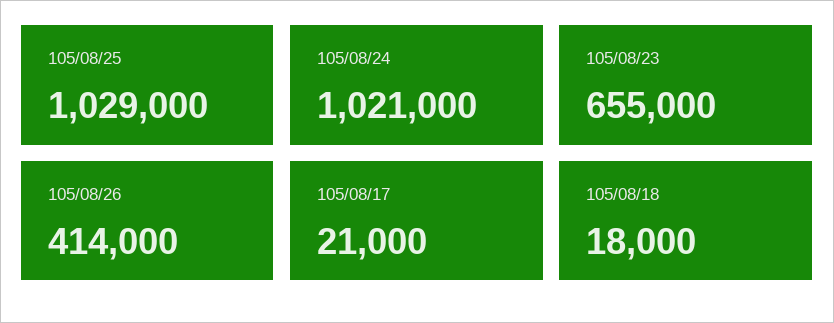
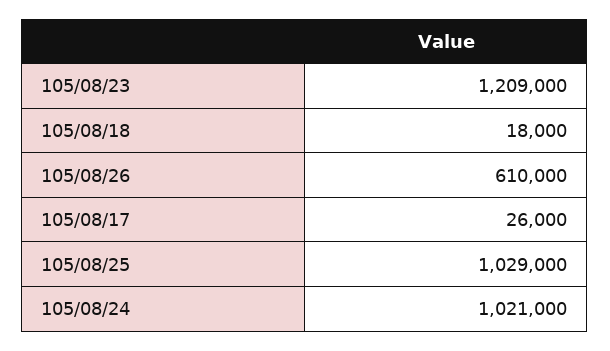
105/08/23: 655000 -> 1209000
105/08/26: 414000 -> 610000
105/08/17: 21000 -> 26000

